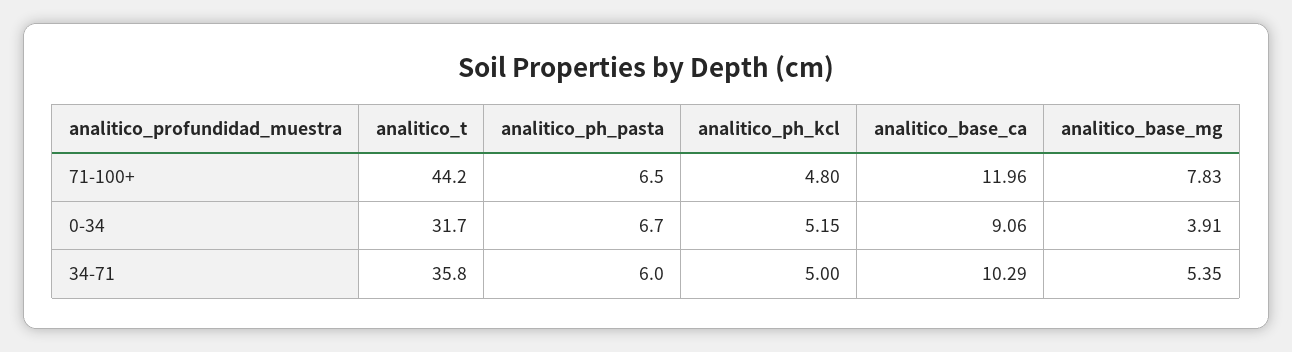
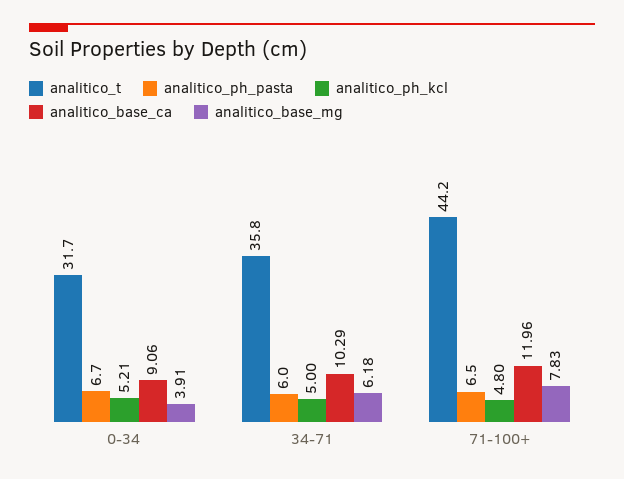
analitico_ph_kcl, 0-34: 5.15 -> 5.21
analitico_base_mg, 34-71: 5.35 -> 6.18

